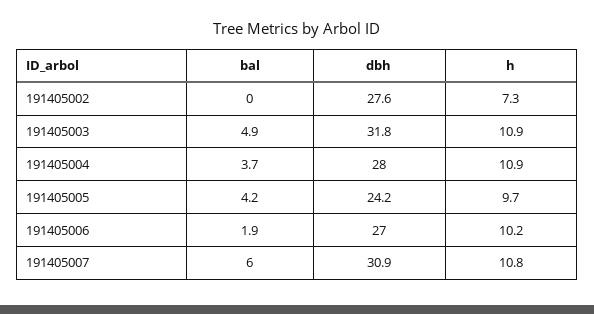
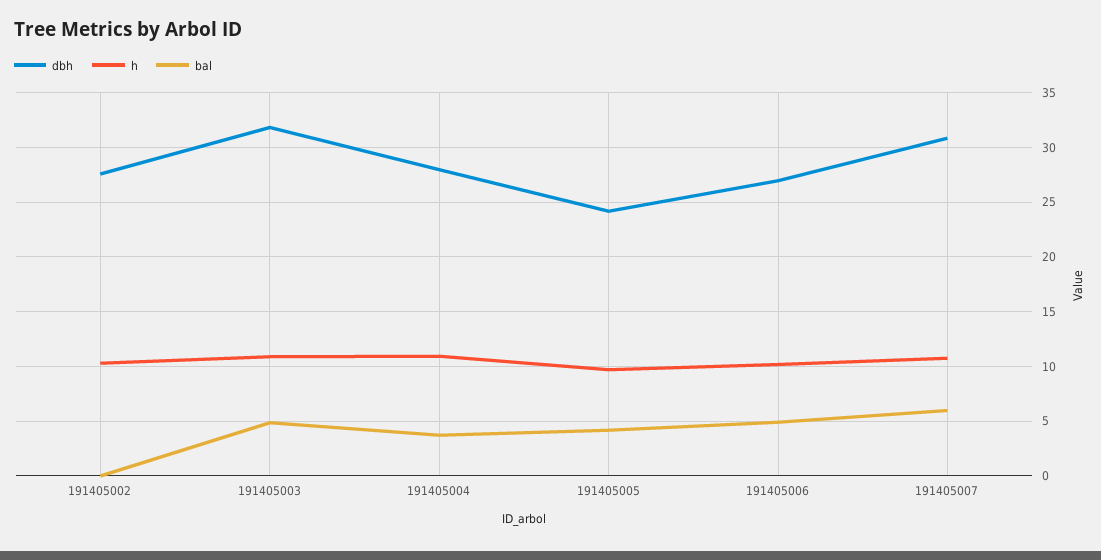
h, 191405002: 7.3 -> 10
bal, 191405006: 1.9 -> 5

